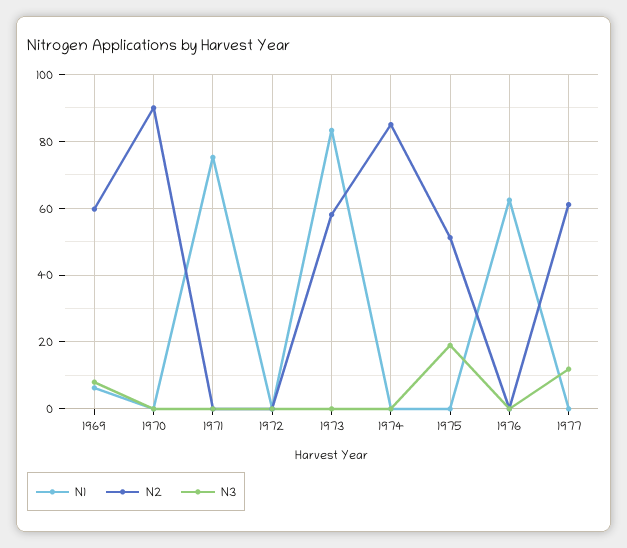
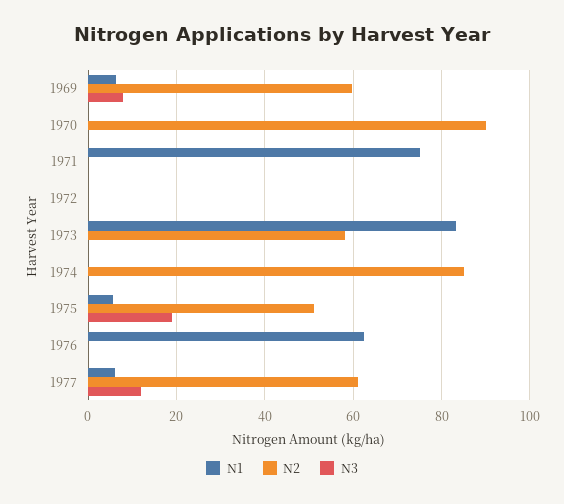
N1, 1975: 0 -> 6
N1, 1977: 0 -> 6

